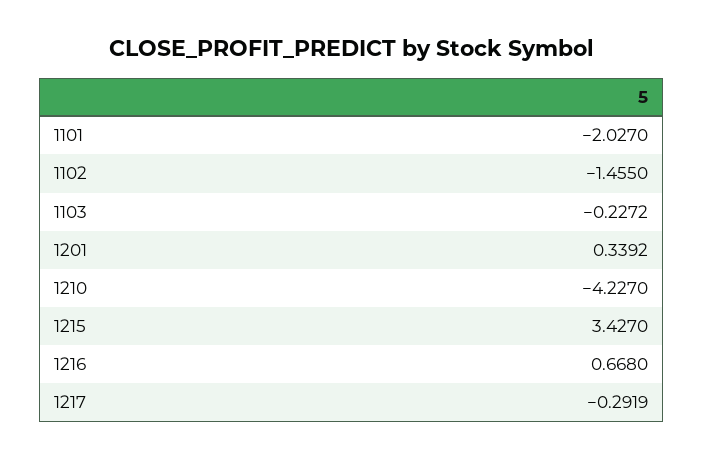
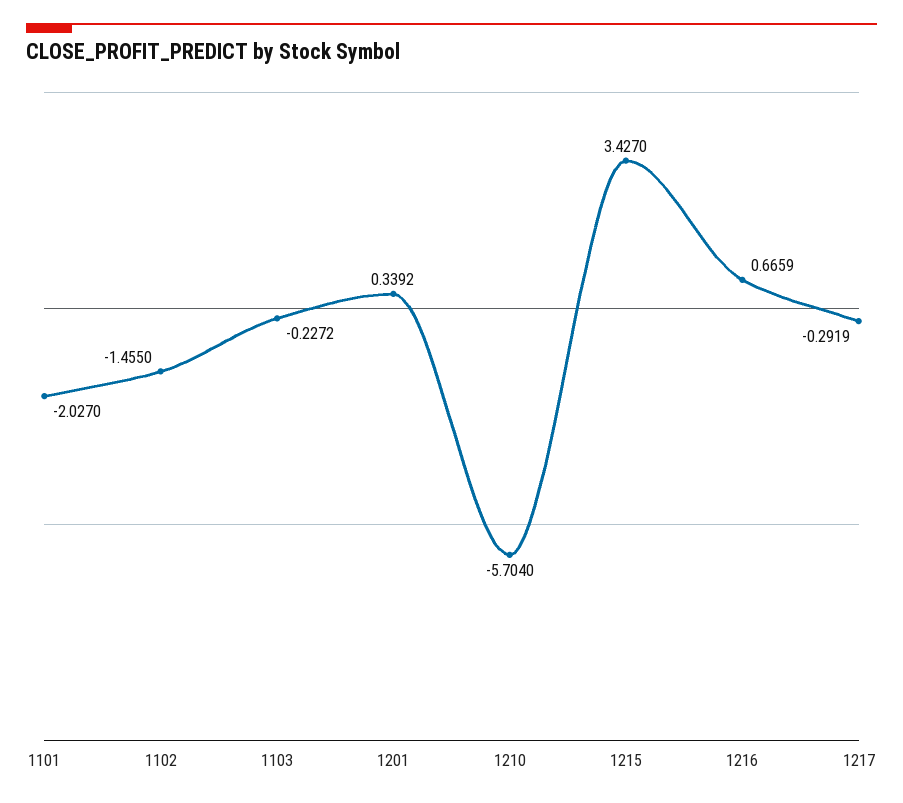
1210: -4.227 -> -5.704
1216: 0.668 -> 0.6659

